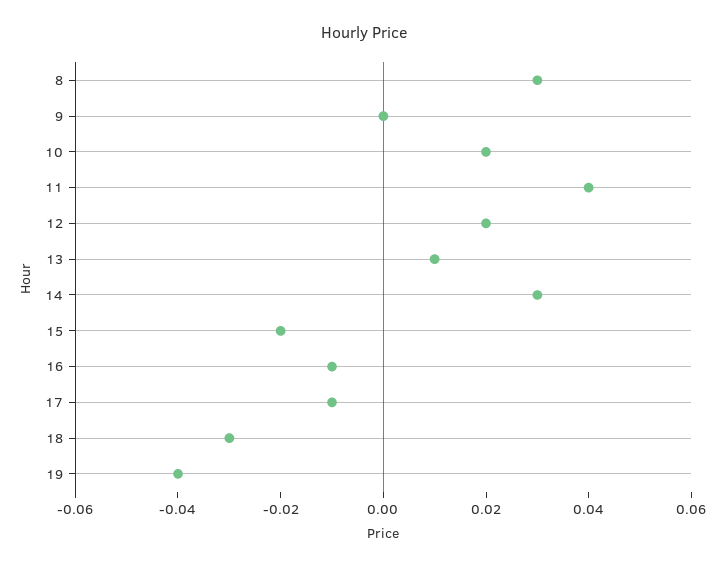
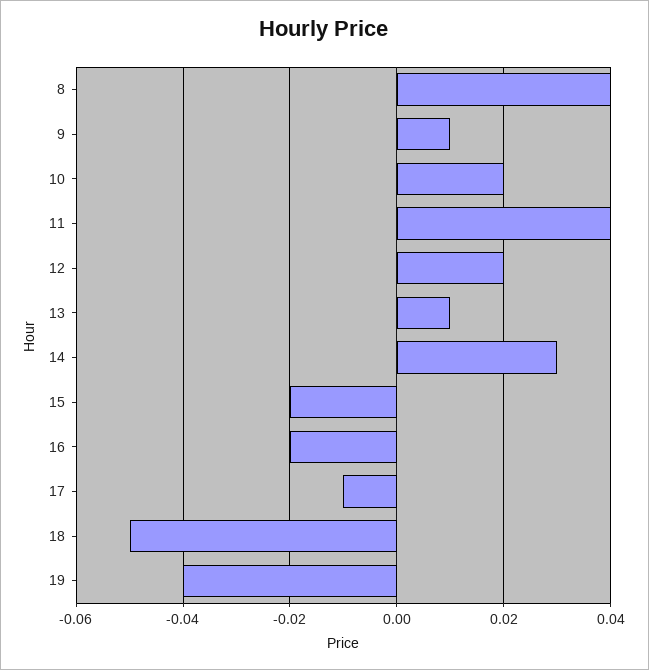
8: 0.03 -> 0.04
9: 0 -> 0.01
16: -0.01 -> -0.02
18: -0.03 -> -0.05

